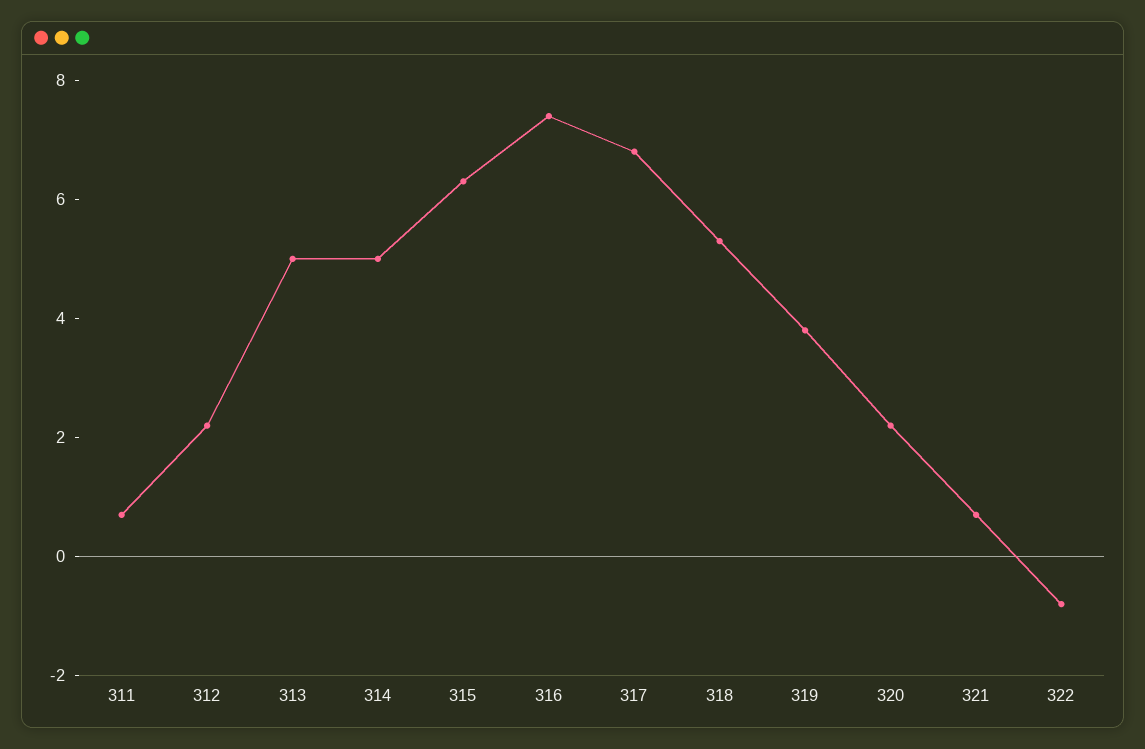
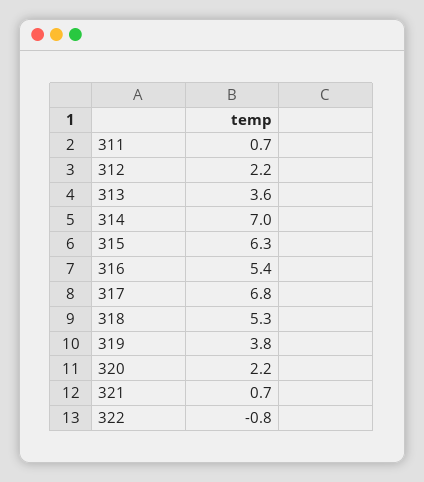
313: 5 -> 3.6
314: 5 -> 7
316: 7.5 -> 5.4

